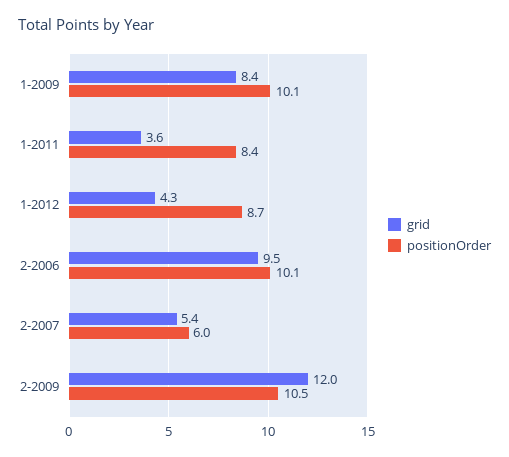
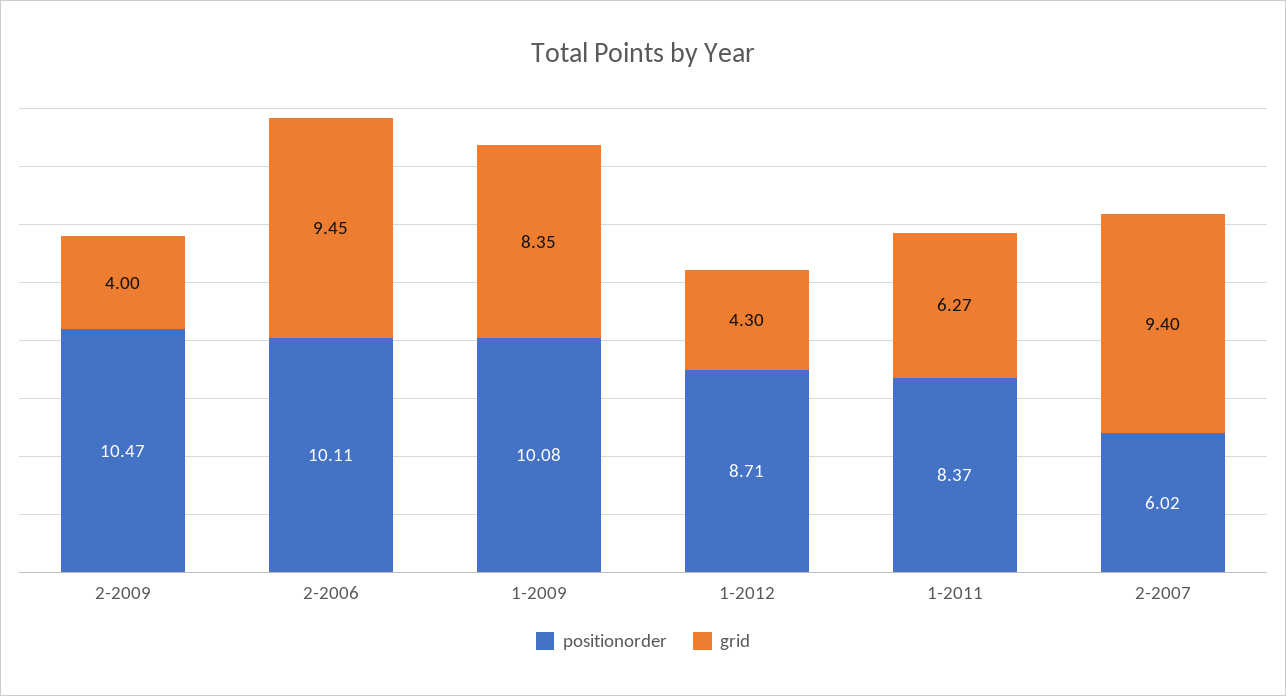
grid, 1-2011: 3.6 -> 6.27
grid, 2-2007: 5.4 -> 9.4
grid, 2-2009: 12 -> 4

